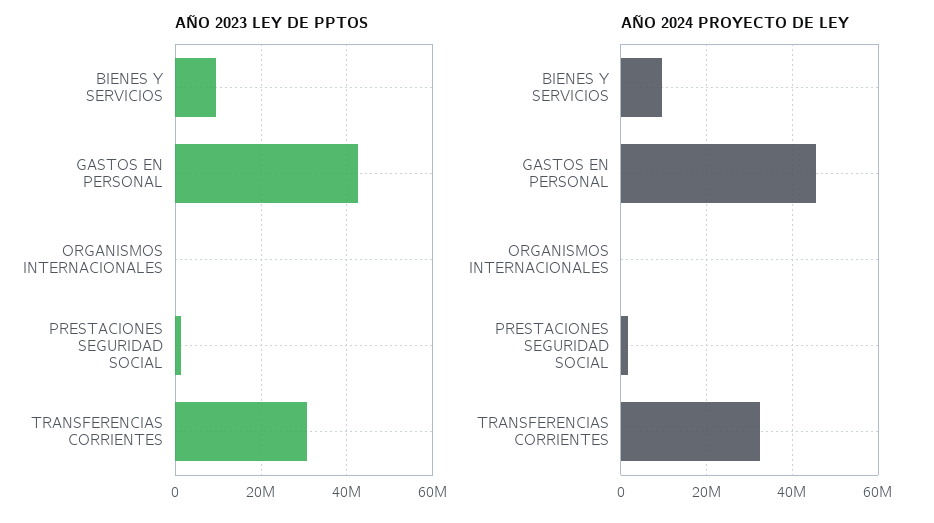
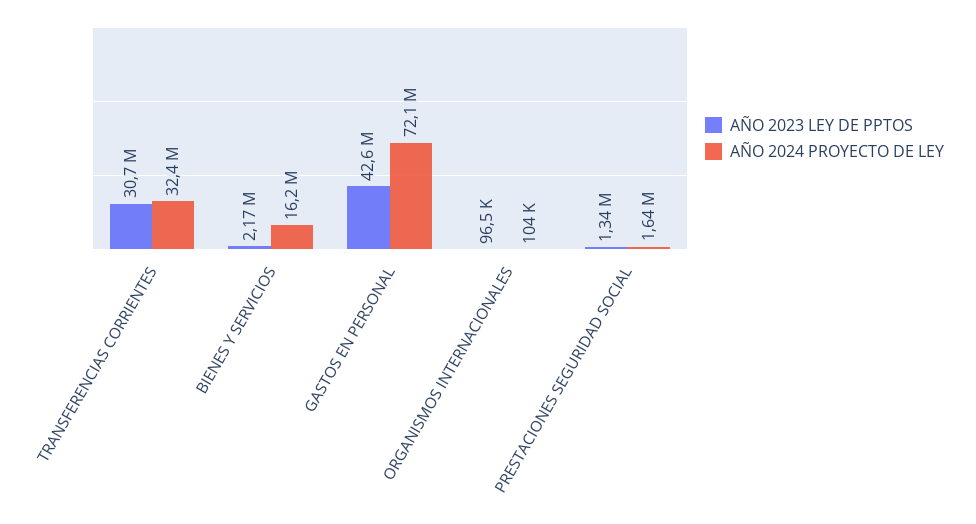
AÑO 2023 LEY DE PPTOS, BIENES Y SERVICIOS: 10000000 -> 2170000
AÑO 2024 PROYECTO DE LEY, BIENES Y SERVICIOS: 10000000 -> 16200000
AÑO 2024 PROYECTO DE LEY, GASTOS EN PERSONAL: 46000000 -> 72100000

